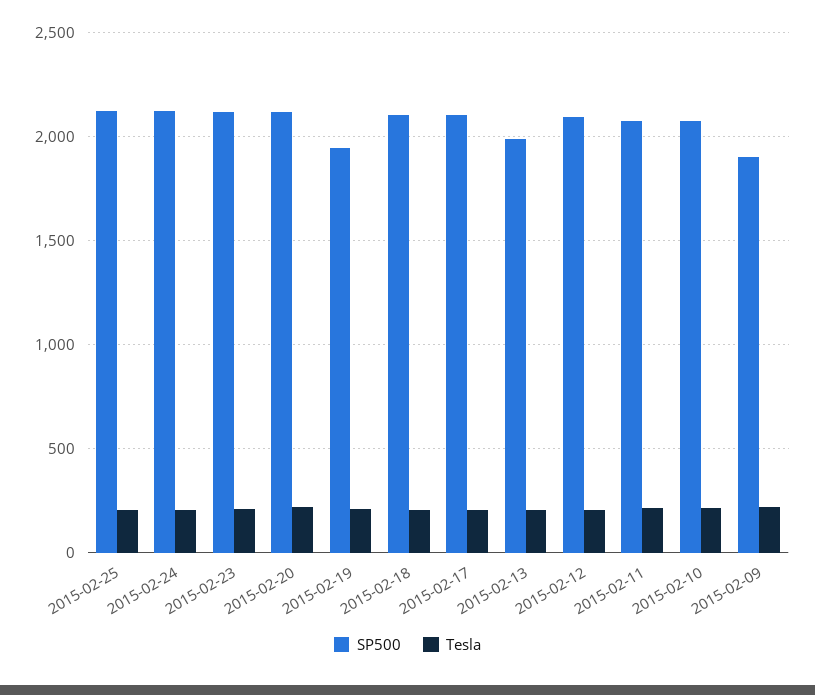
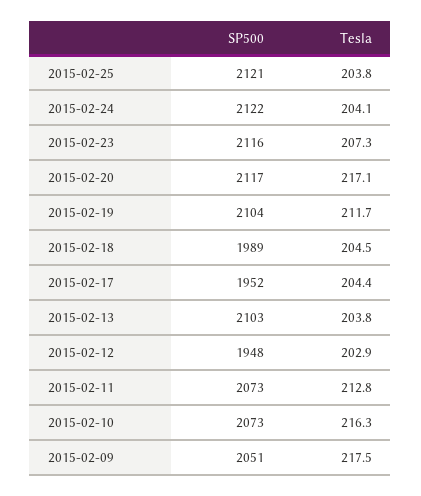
SP500, 2015-02-19: 1950 -> 2104
SP500, 2015-02-18: 2100 -> 1989
SP500, 2015-02-17: 2100 -> 1952
SP500, 2015-02-13: 2000 -> 2103
SP500, 2015-02-12: 2100 -> 1948
SP500, 2015-02-09: 1900 -> 2051

